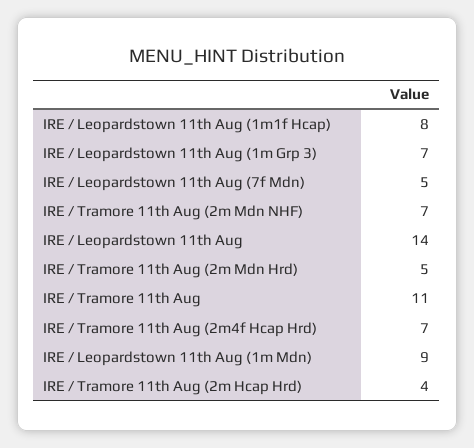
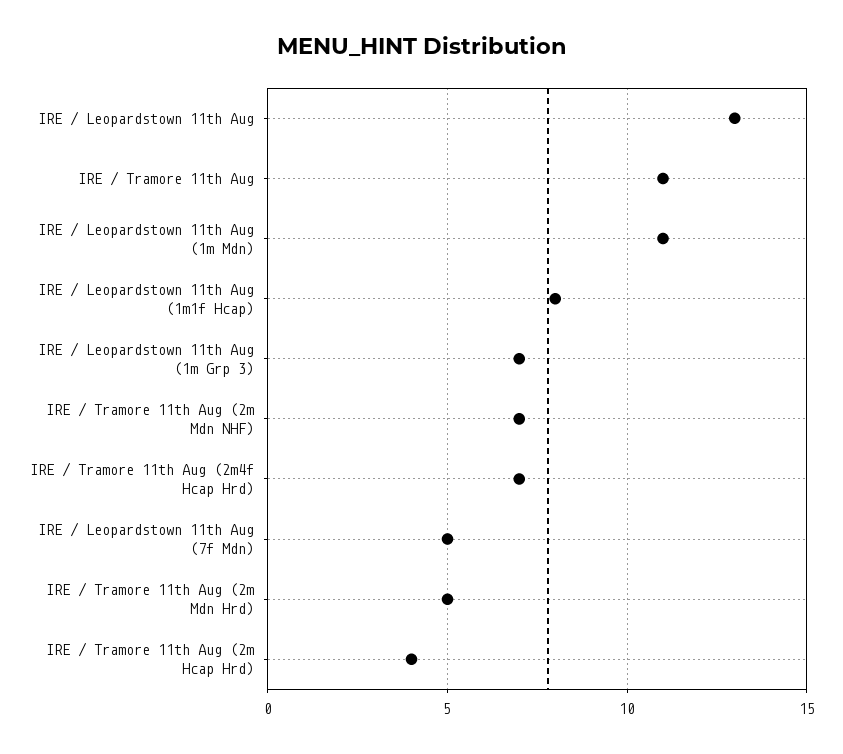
IRE / Leopardstown 11th Aug: 14 -> 13
IRE / Leopardstown 11th Aug (1m Mdn): 9 -> 11

